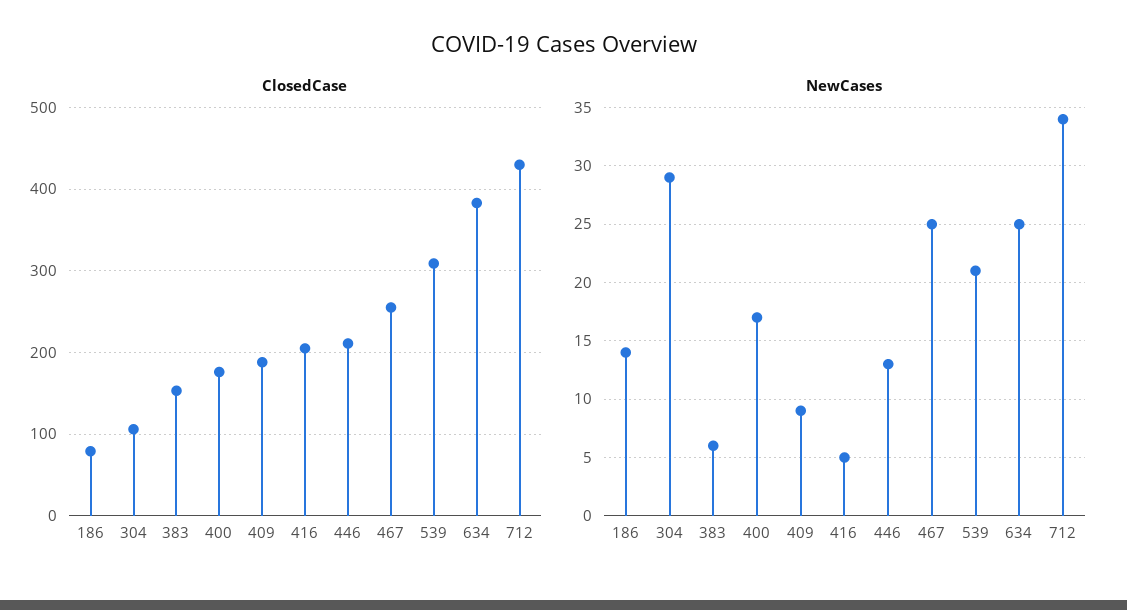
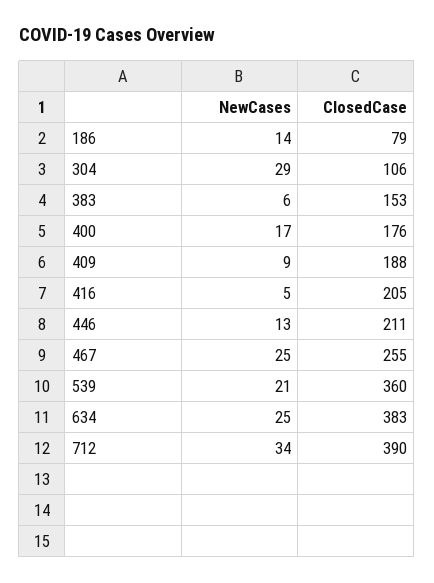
ClosedCase, 539: 310 -> 360
ClosedCase, 712: 430 -> 390

